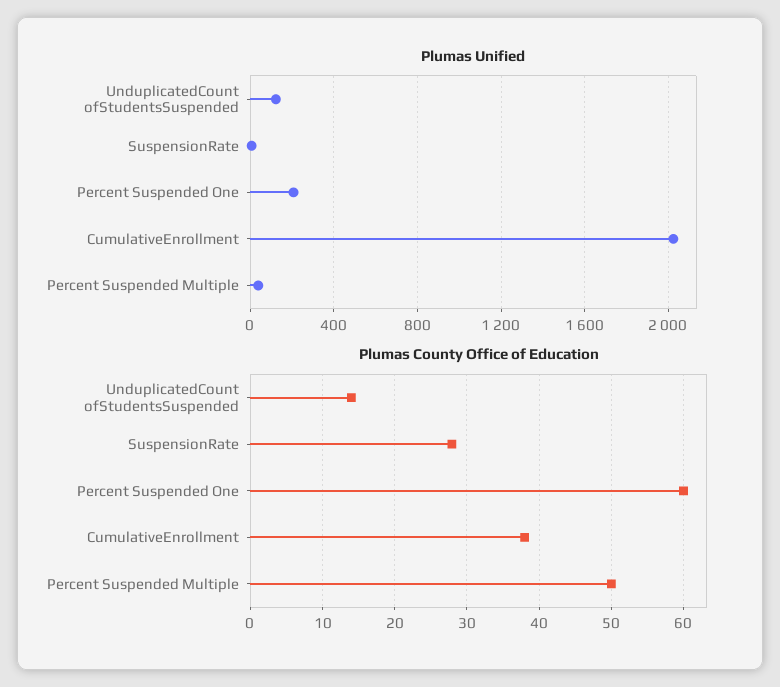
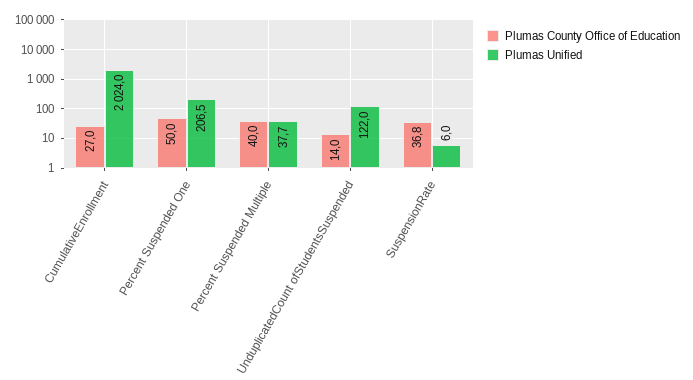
Plumas County Office of Education, SuspensionRate: 28 -> 36.8
Plumas County Office of Education, Percent Suspended One: 60 -> 50
Plumas County Office of Education, CumulativeEnrollment: 38 -> 27
Plumas County Office of Education, Percent Suspended Multiple: 50 -> 40

